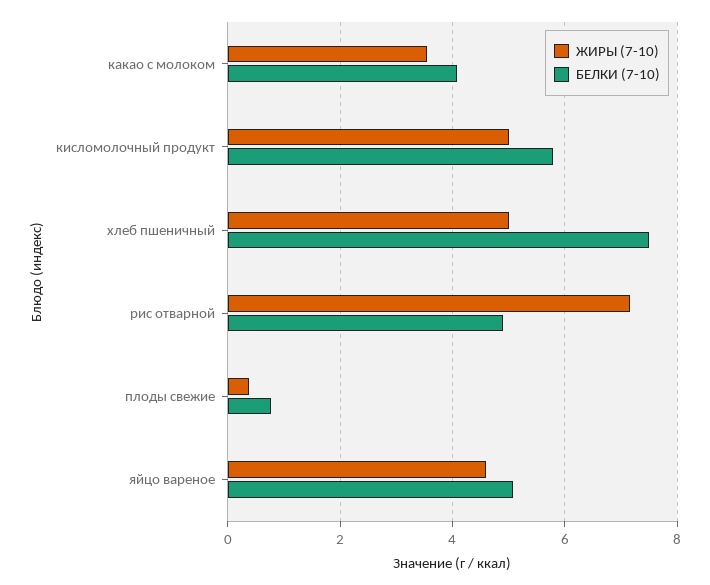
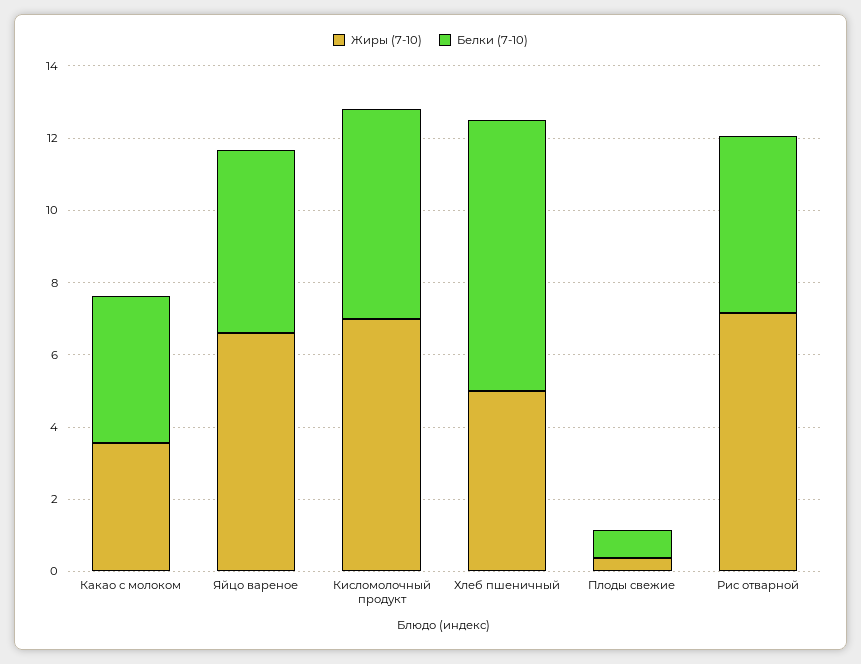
ЖИРЫ (7-10), кисломолочный продукт: 5 -> 7
ЖИРЫ (7-10), яйцо вареное: 4.6 -> 6.5

